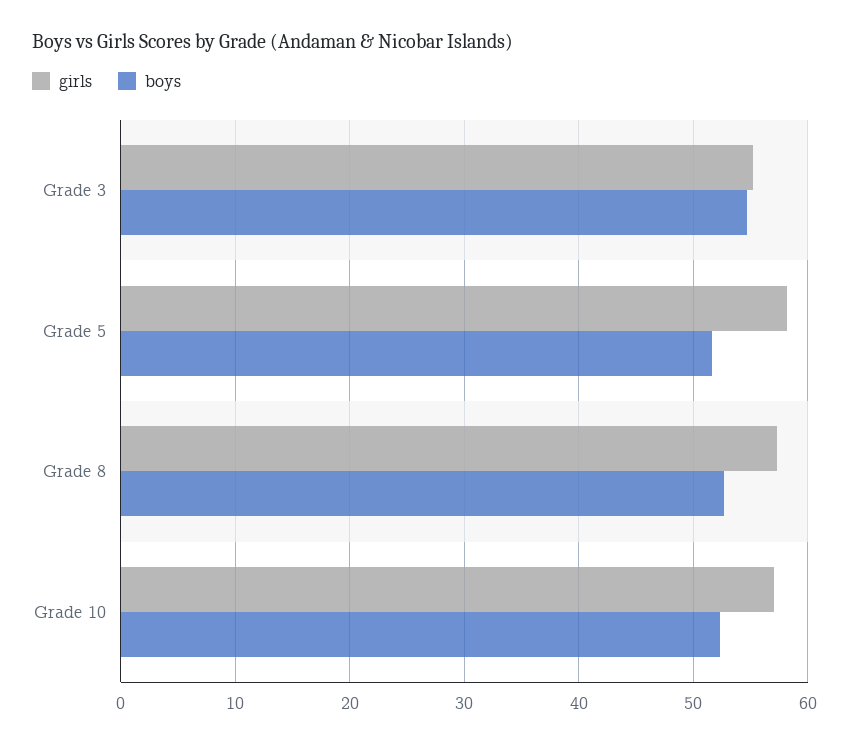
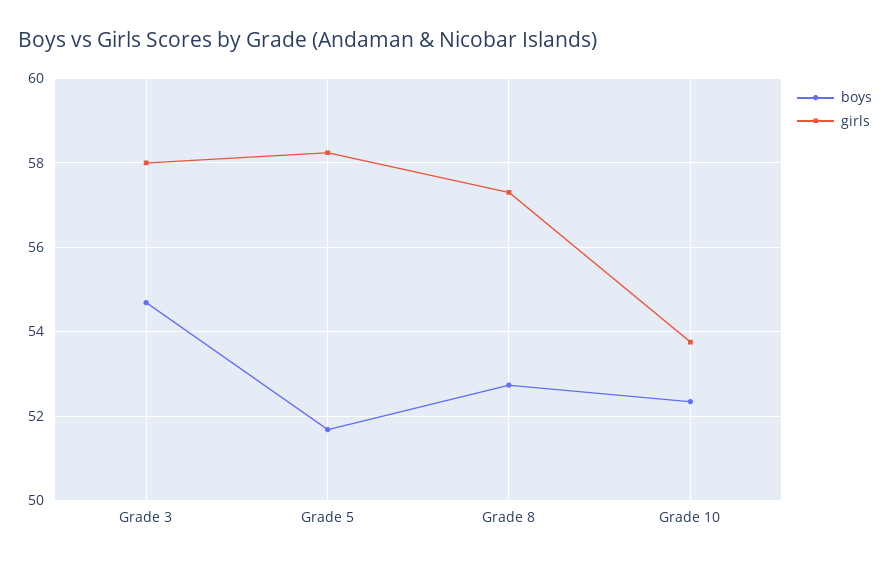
girls, Grade 3: 55 -> 58
girls, Grade 10: 57 -> 53.8

